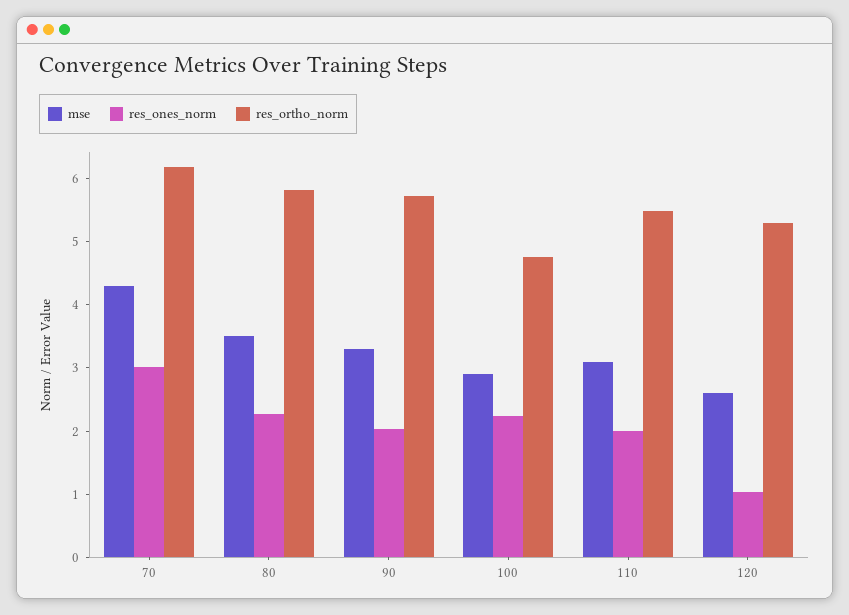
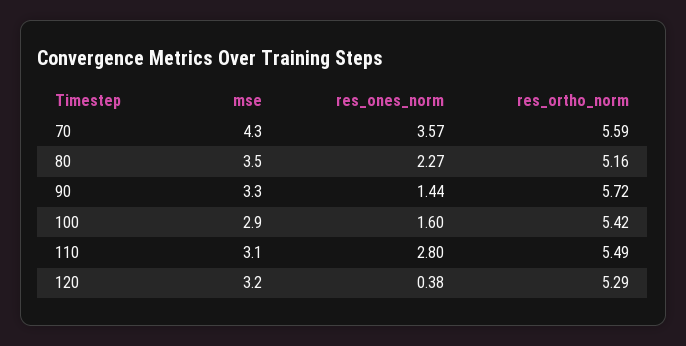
res_ones_norm, 70: 3 -> 3.57
res_ortho_norm, 70: 6.2 -> 5.59
res_ortho_norm, 80: 5.8 -> 5.16
res_ones_norm, 90: 2 -> 1.44
res_ones_norm, 100: 2.2 -> 1.6
res_ortho_norm, 100: 4.8 -> 5.42
res_ones_norm, 110: 2 -> 2.8
mse, 120: 2.6 -> 3.2
res_ones_norm, 120: 1 -> 0.38

